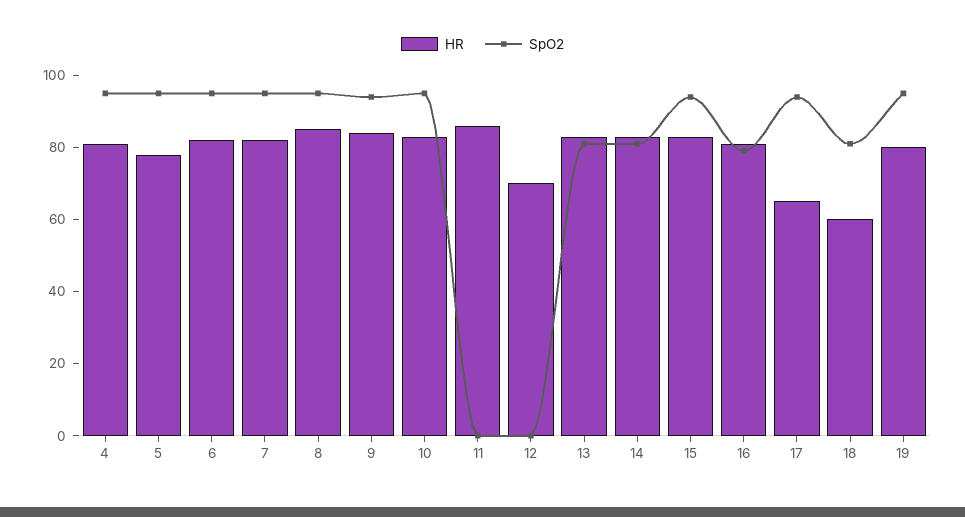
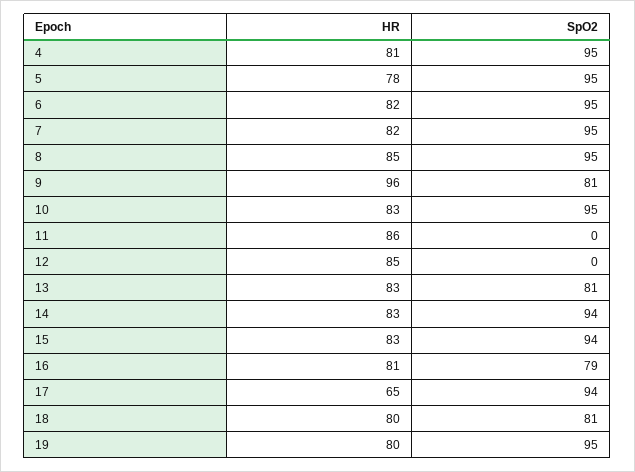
HR, 9: 85 -> 96
SpO2, 9: 95 -> 81
HR, 12: 70 -> 85
SpO2, 14: 80 -> 94
HR, 18: 60 -> 80

